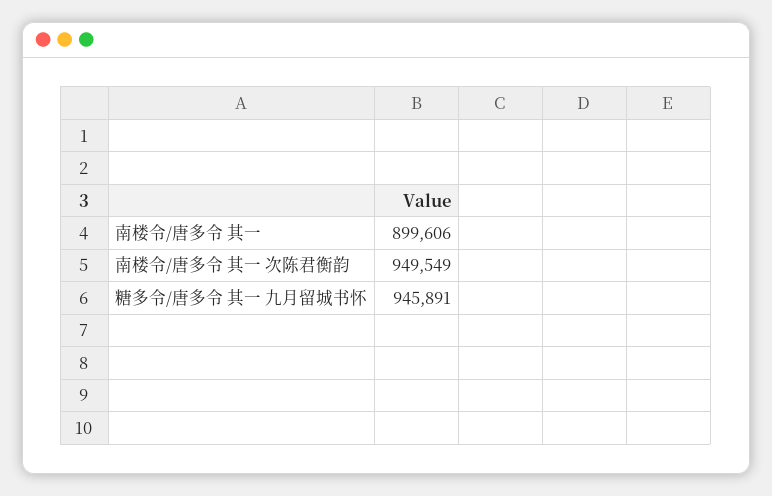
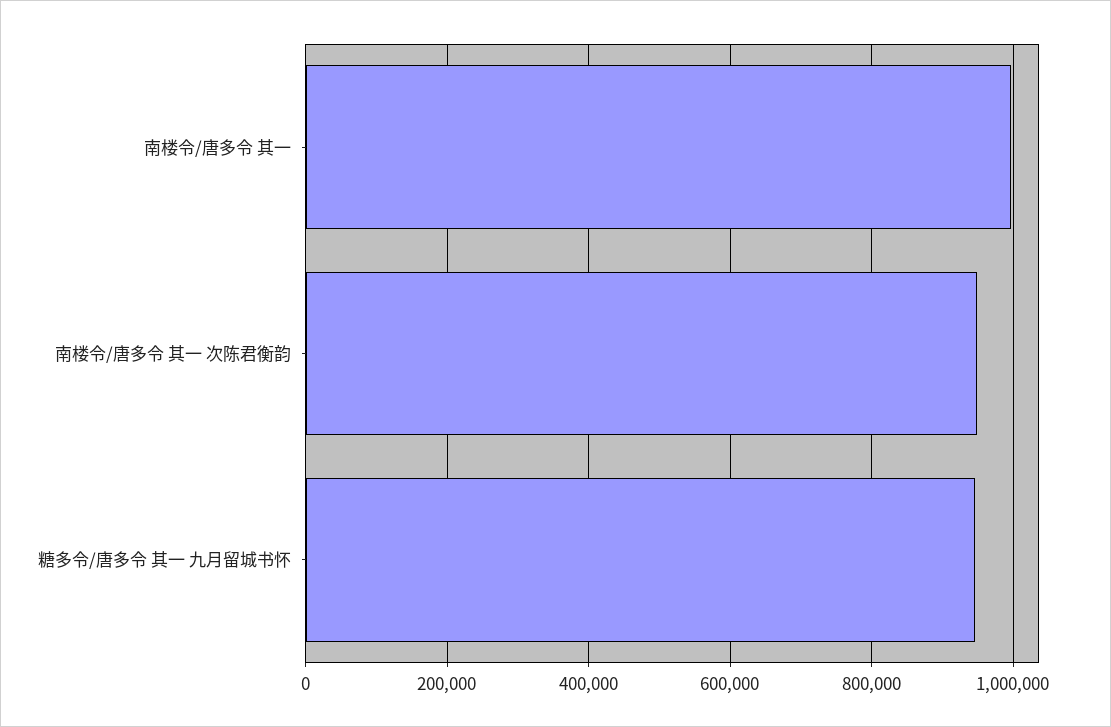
南楼令/唐多令 其一: 899606 -> 1000000

